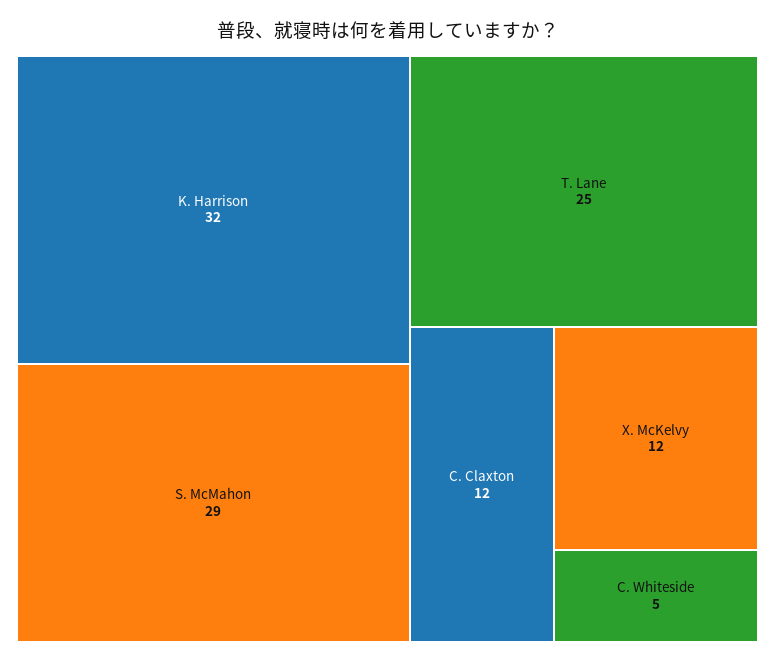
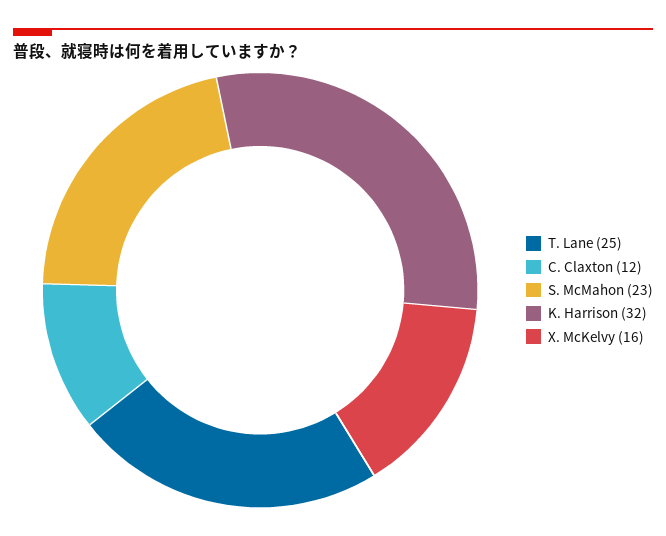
S. McMahon: 29 -> 23
X. McKelvy: 12 -> 16
C. Whiteside: 5 -> none

